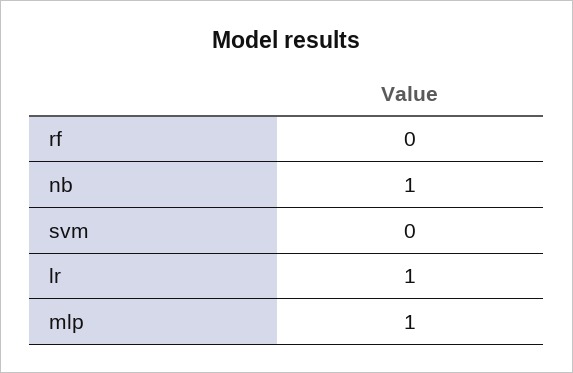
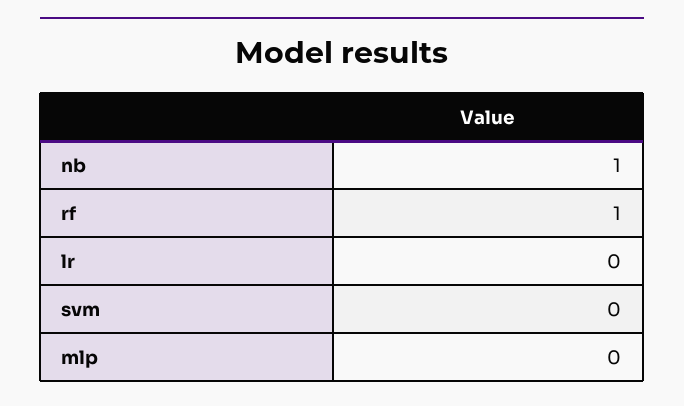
rf: 0 -> 1
lr: 1 -> 0
mlp: 1 -> 0

